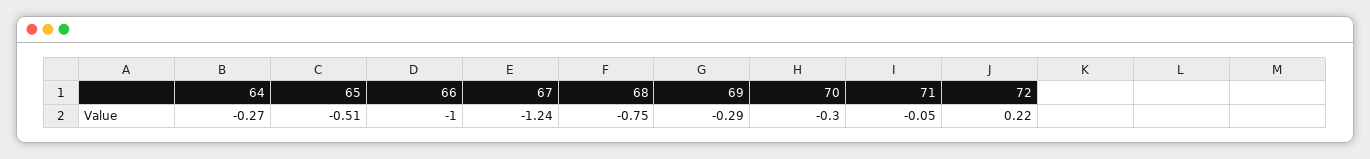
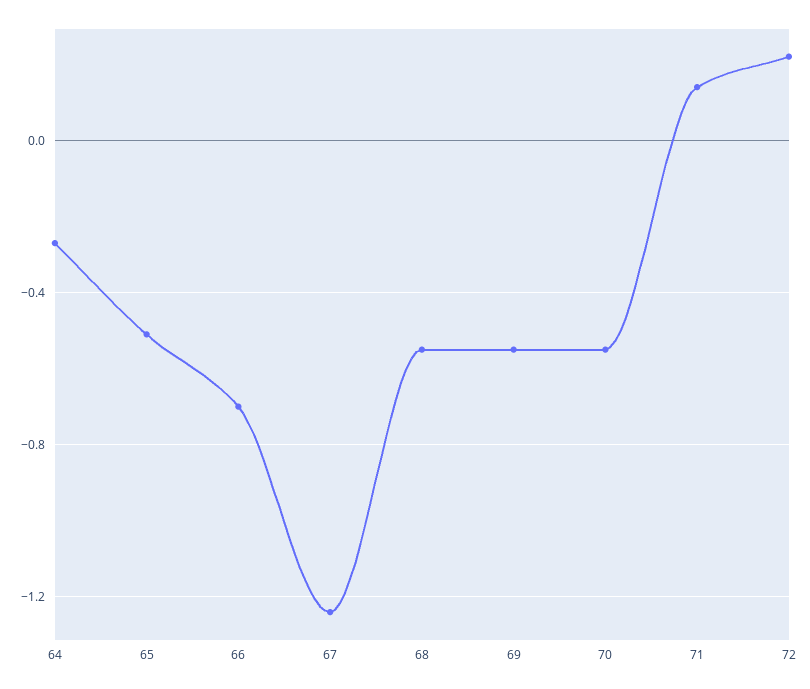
66: -1 -> -0.7
68: -0.75 -> -0.55
69: -0.29 -> -0.55
70: -0.3 -> -0.55
71: -0.05 -> 0.15

